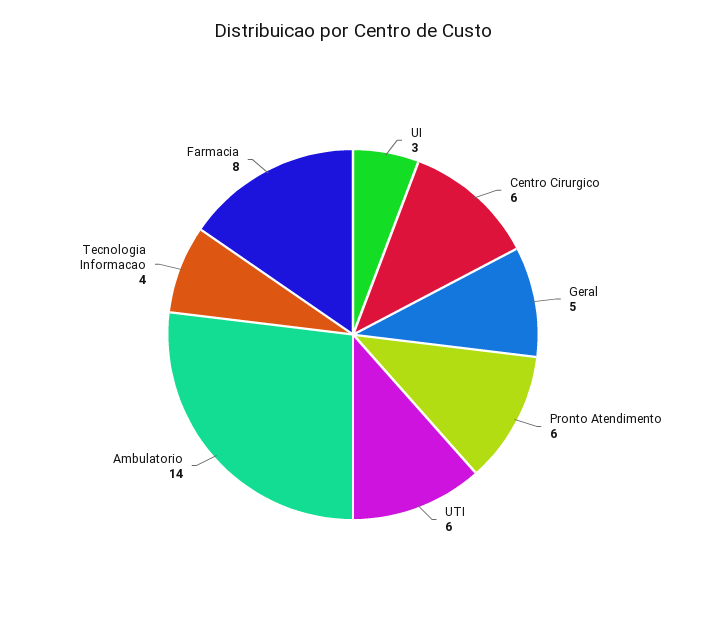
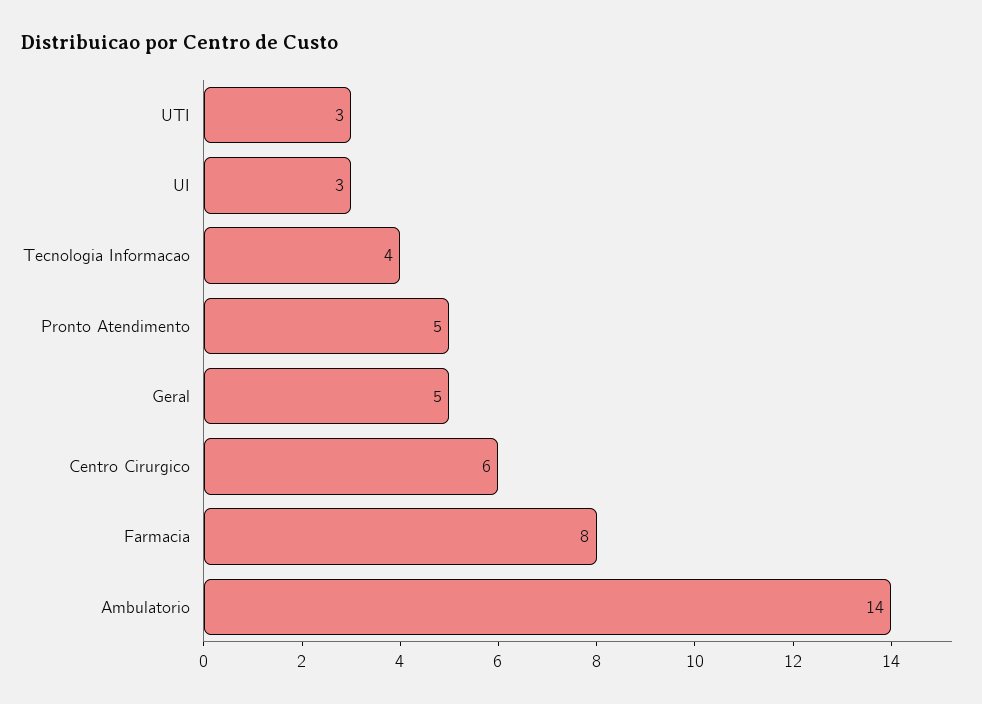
Pronto Atendimento: 6 -> 5
UTI: 6 -> 3

